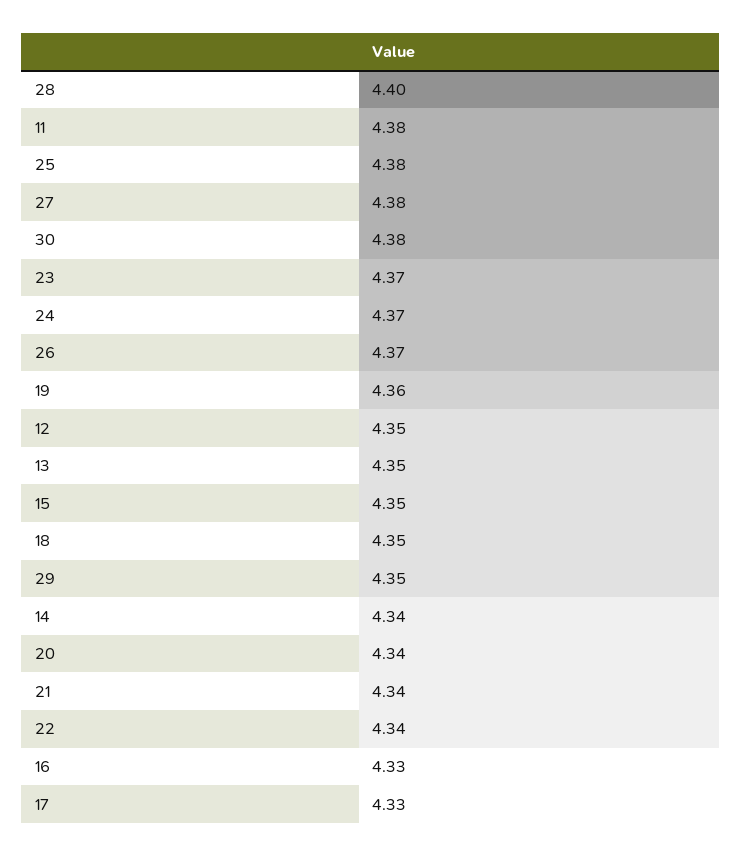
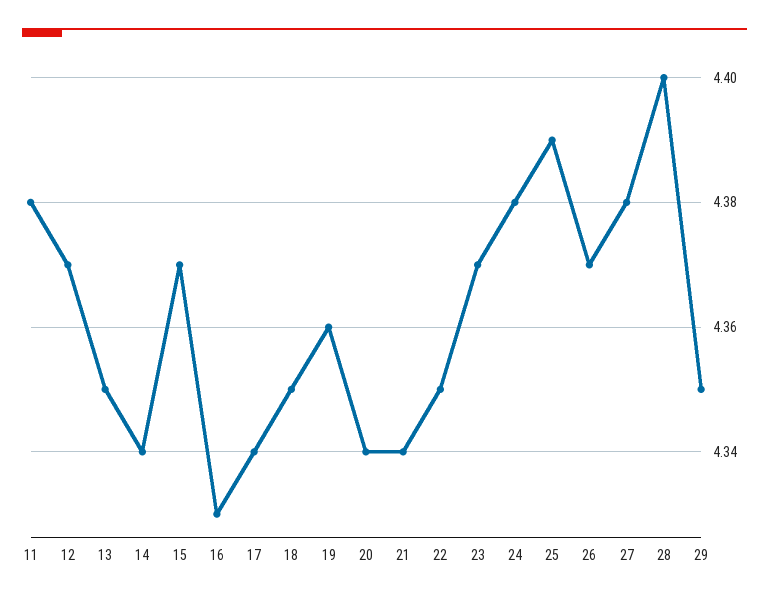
25: 4.38 -> 4.39
30: 4.38 -> none
24: 4.37 -> 4.38
12: 4.35 -> 4.37
15: 4.35 -> 4.37
22: 4.34 -> 4.35
17: 4.33 -> 4.34

